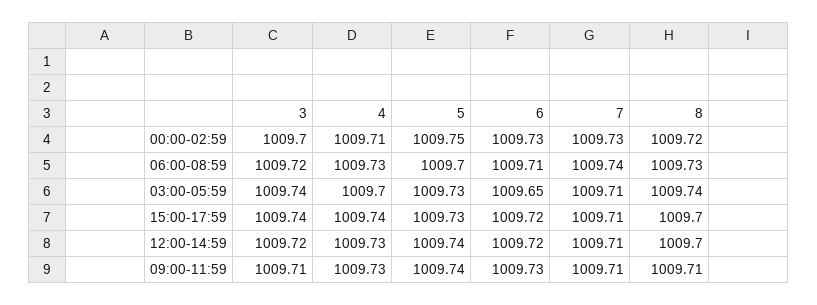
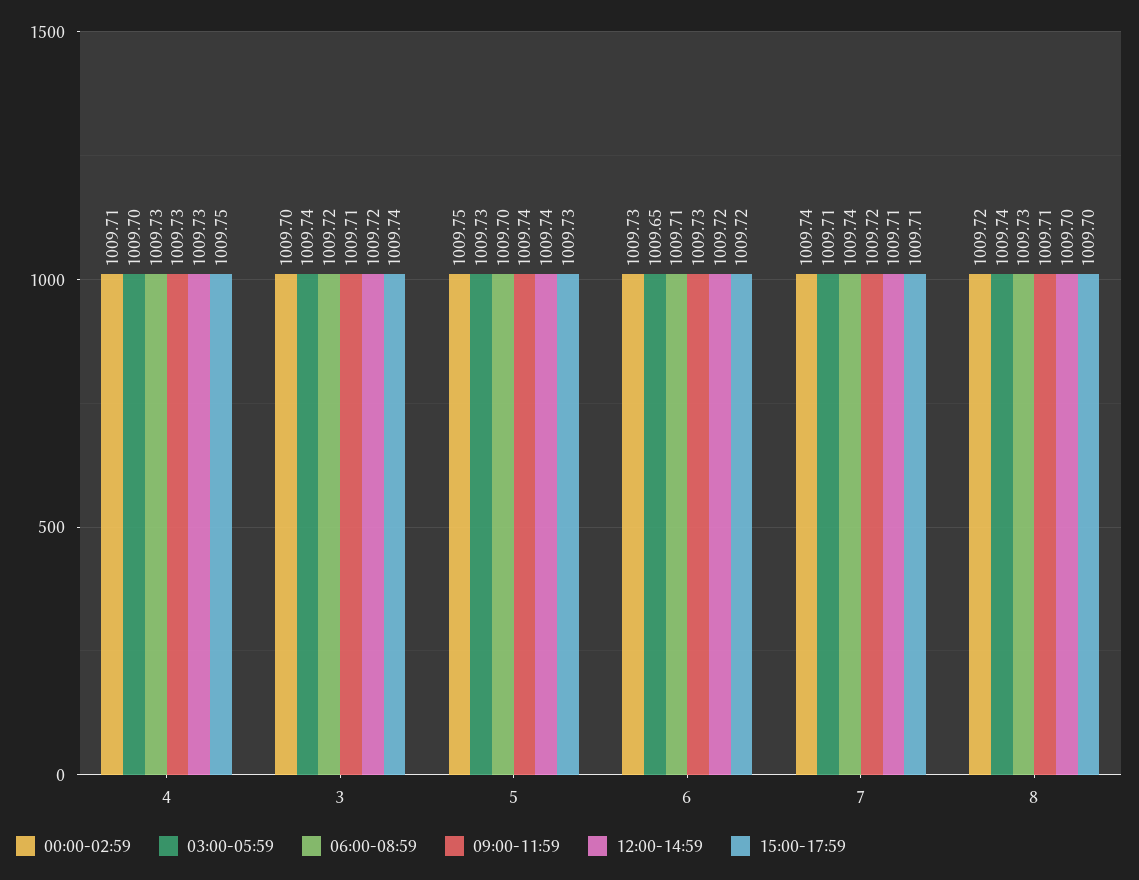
00:00-02:59, 7: 1009.73 -> 1009.74
15:00-17:59, 4: 1009.74 -> 1009.75
09:00-11:59, 7: 1009.71 -> 1009.72

